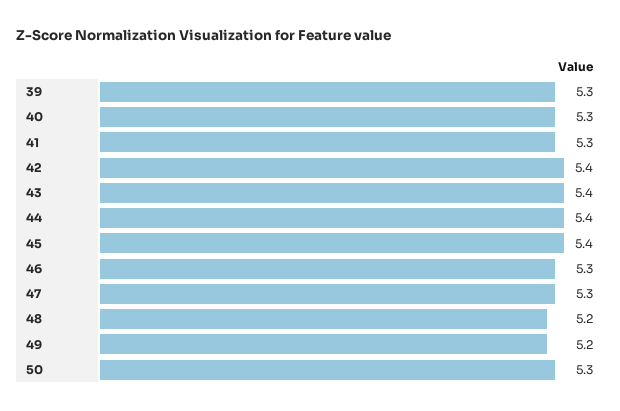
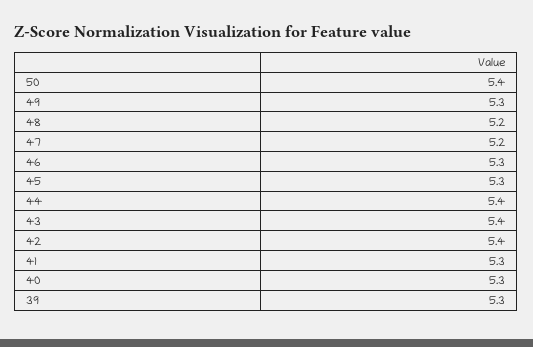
45: 5.4 -> 5.3
47: 5.3 -> 5.2
49: 5.2 -> 5.3
50: 5.3 -> 5.4

